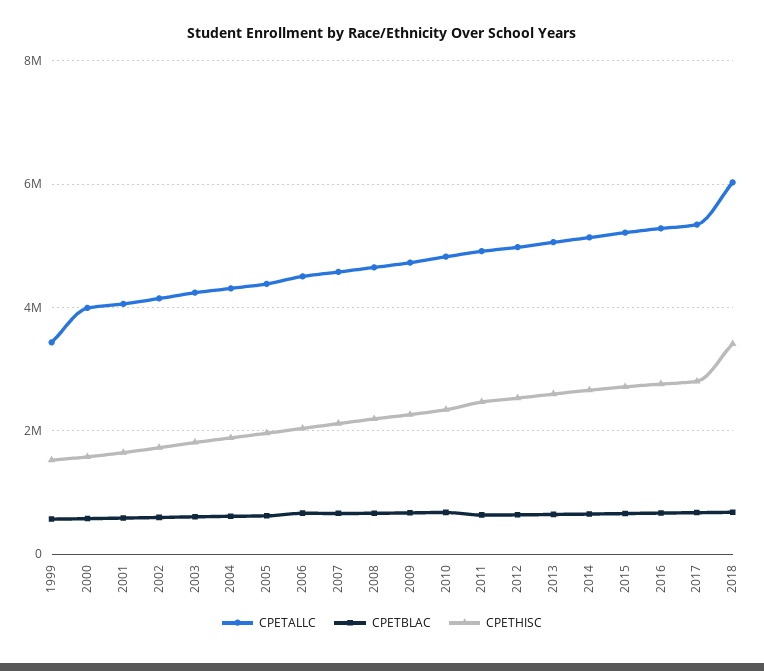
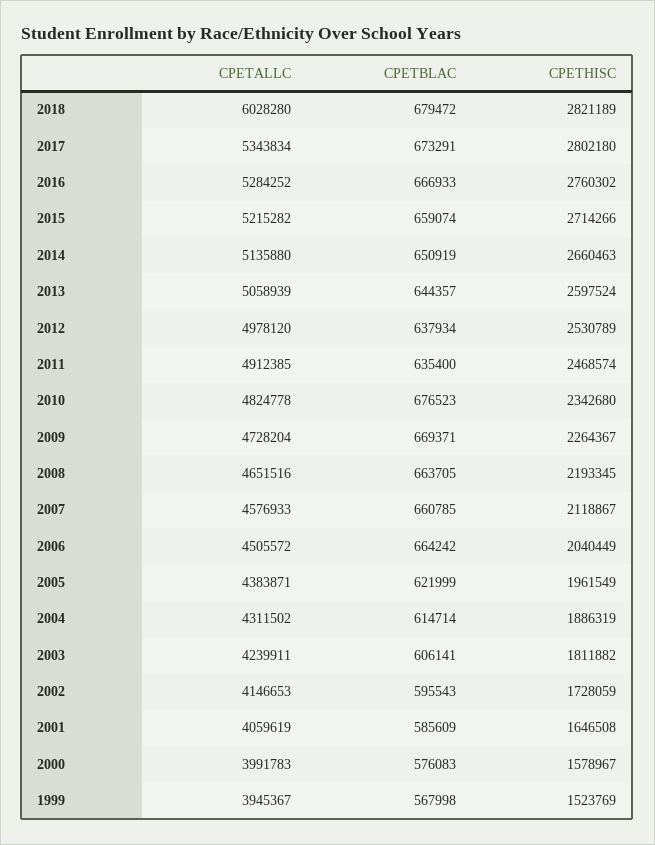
CPETALLC, 1999: 3400000 -> 3945367
CPETHISC, 2018: 3400000 -> 2821189

